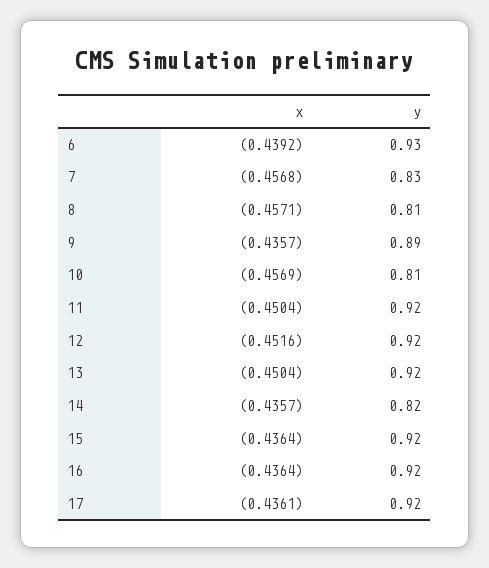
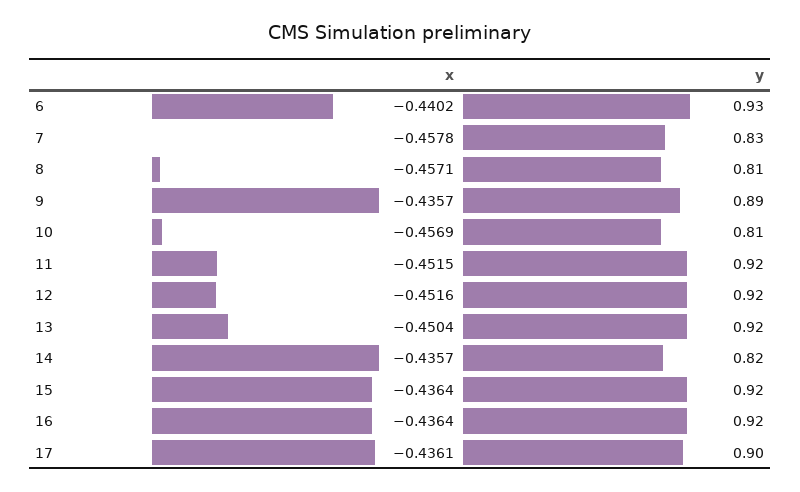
x, 6: -0.4392 -> -0.4402
x, 7: -0.4568 -> -0.4578
x, 11: -0.4504 -> -0.4515
y, 17: 0.92 -> 0.9

